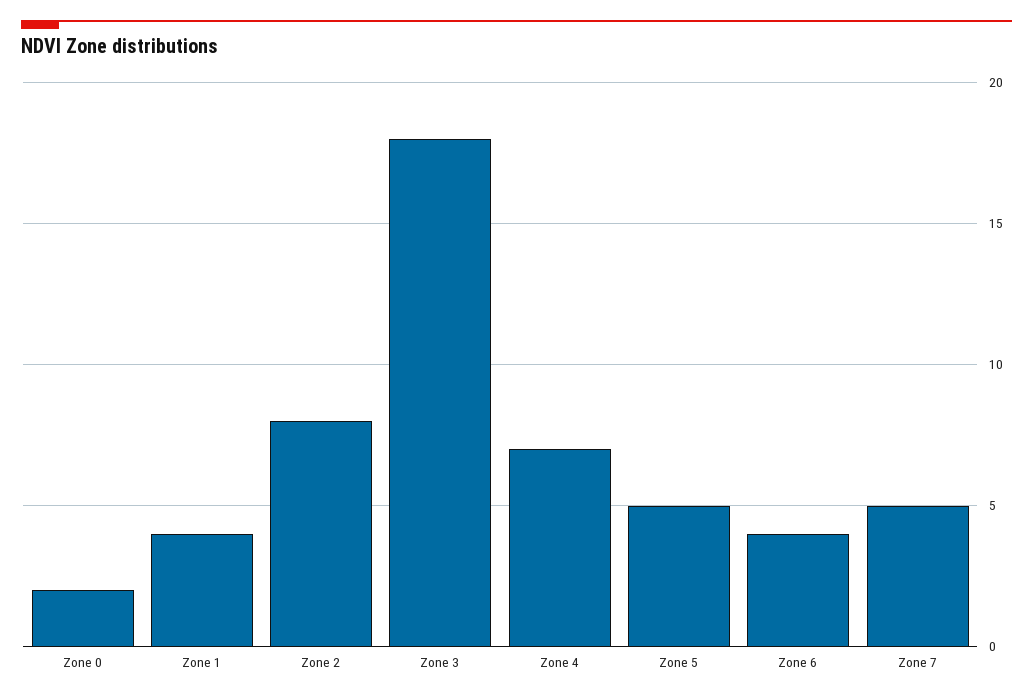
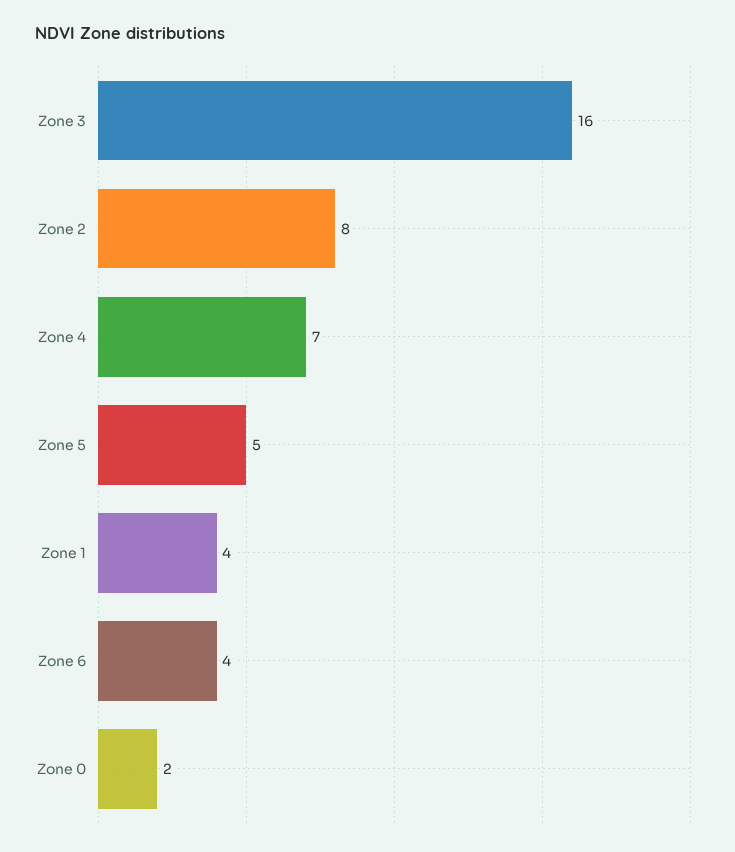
Zone 3: 18 -> 16
Zone 7: 5 -> none

